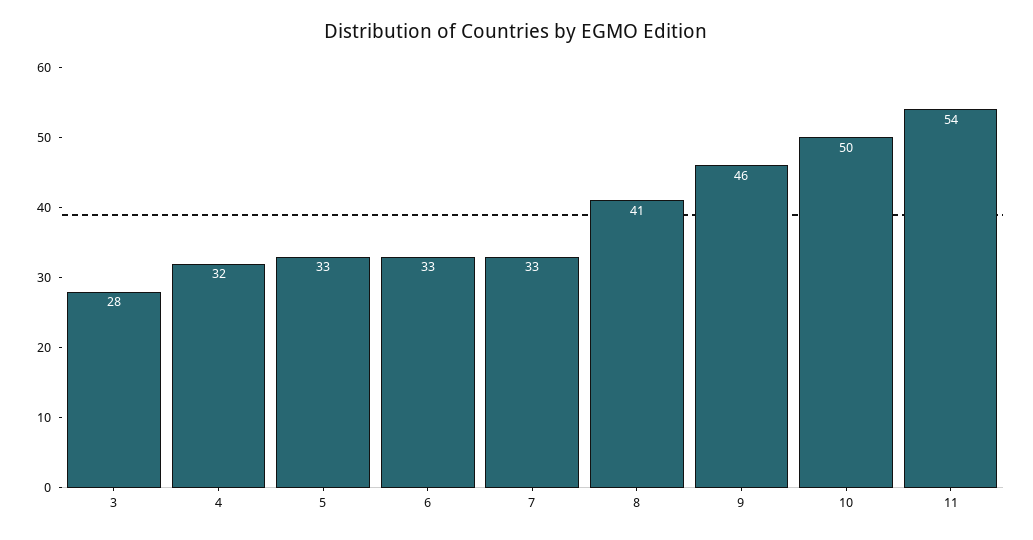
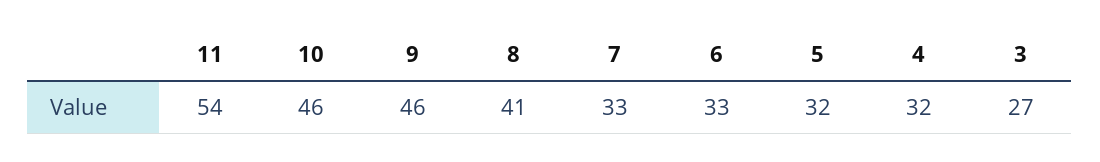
3: 28 -> 27
5: 33 -> 32
10: 50 -> 46

